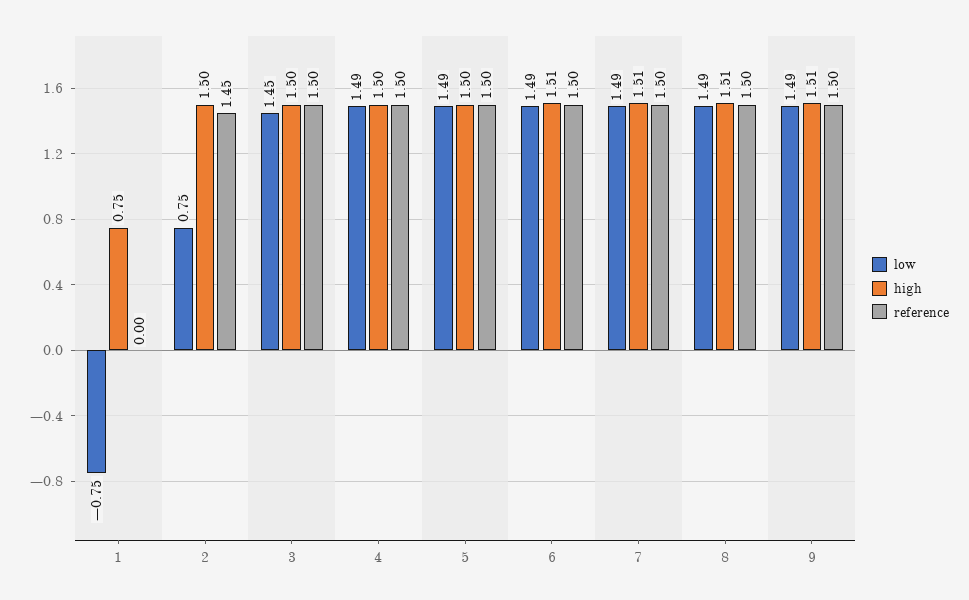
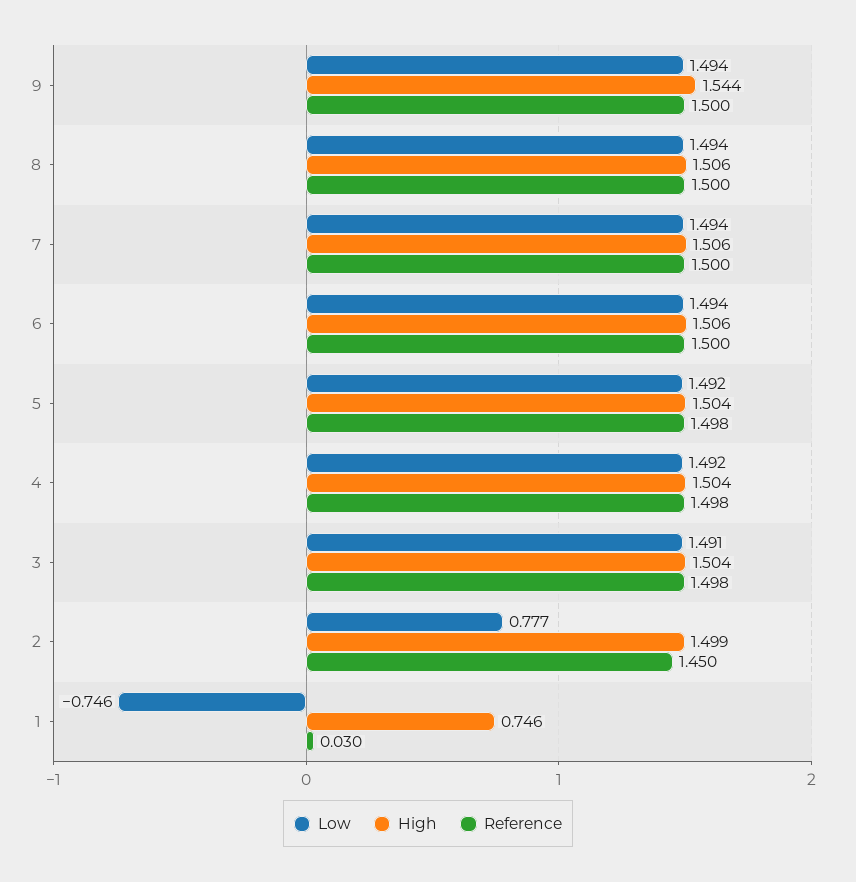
reference, 1: 0 -> 0.03
low, 2: 0.75 -> 0.777
low, 3: 1.45 -> 1.491
high, 9: 1.51 -> 1.544

